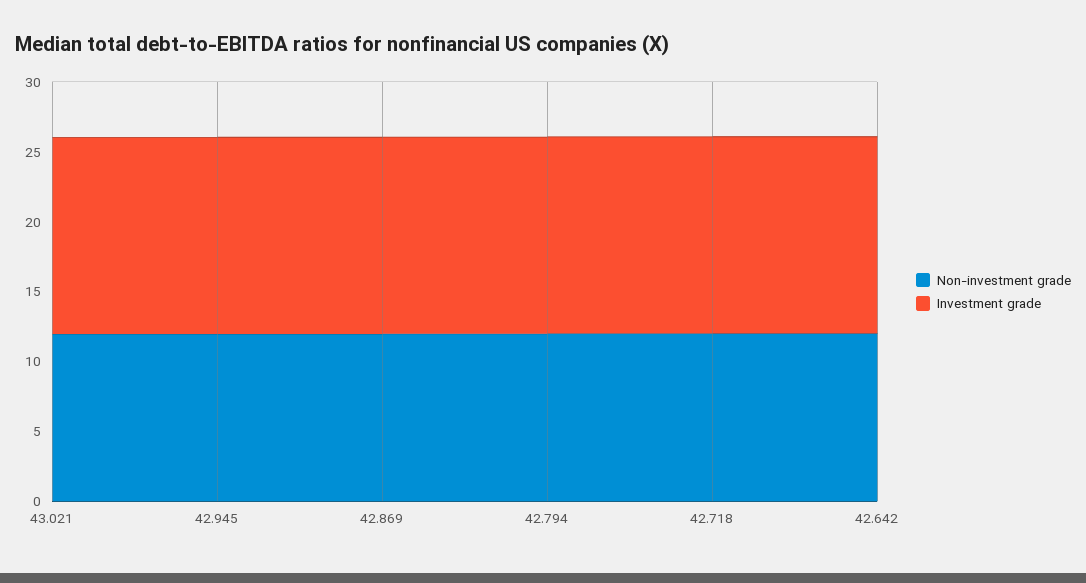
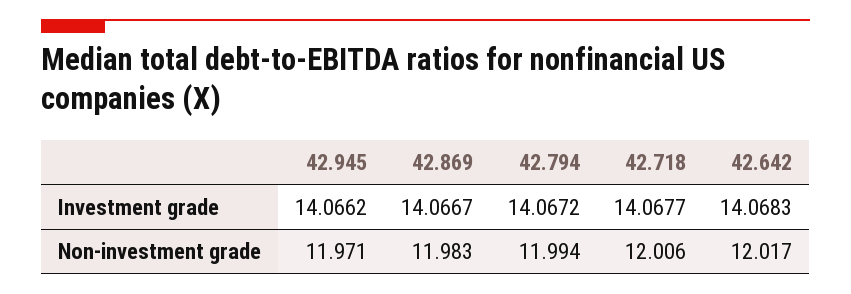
Non-investment grade, 43.021: 12 -> none
Investment grade, 43.021: 14 -> none

